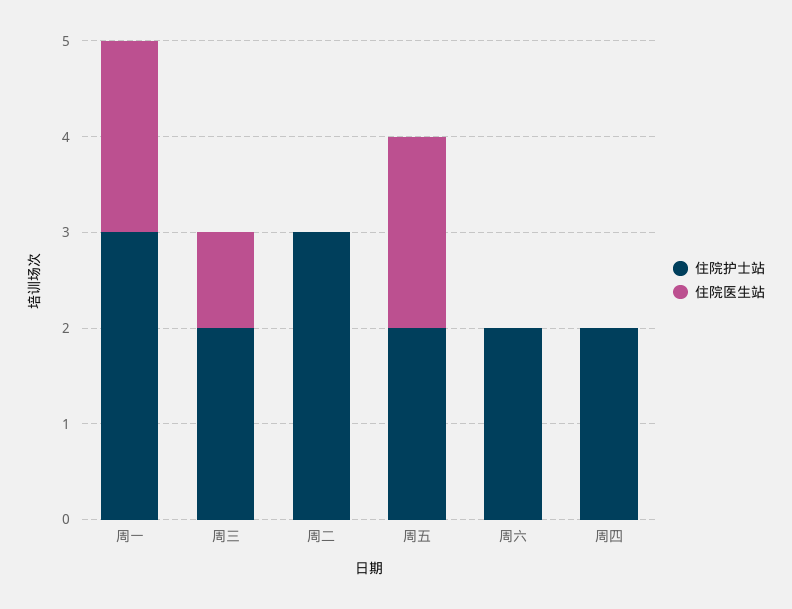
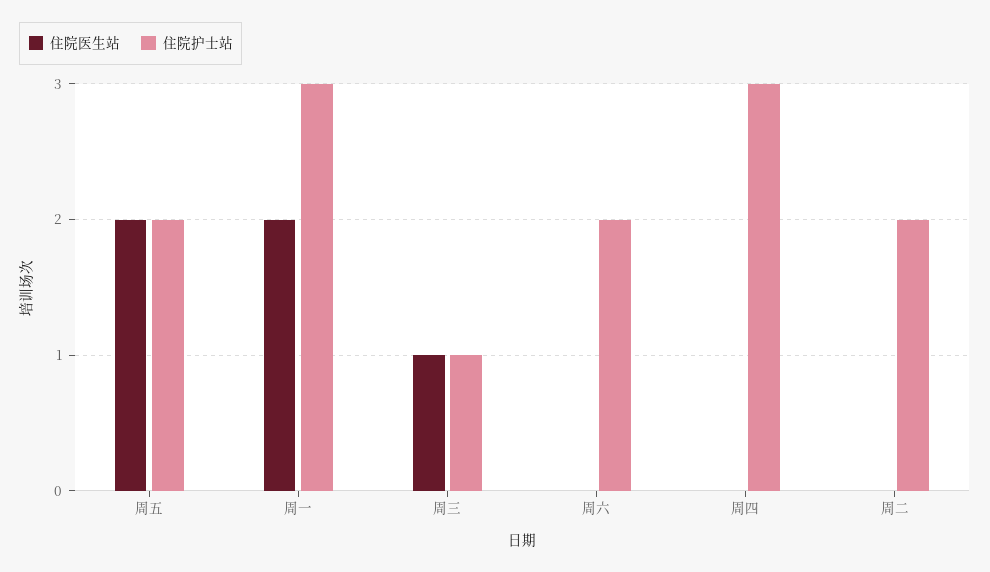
住院护士站, 周三: 2 -> 1
住院护士站, 周二: 3 -> 2
住院护士站, 周四: 2 -> 3

